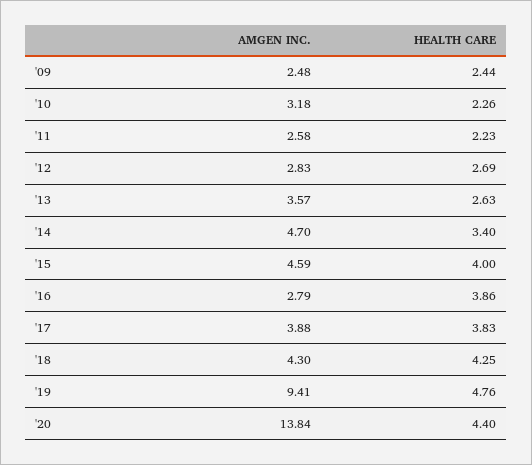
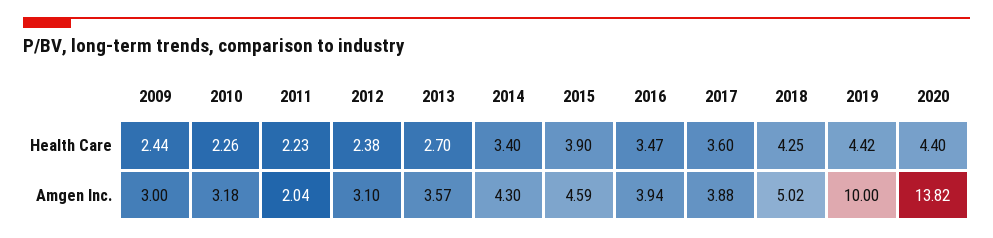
AMGEN INC., '09: 2.48 -> 3
AMGEN INC., '11: 2.58 -> 2.04
AMGEN INC., '12: 2.83 -> 3.1
HEALTH CARE, '12: 2.69 -> 2.38
HEALTH CARE, '13: 2.63 -> 2.7
AMGEN INC., '14: 4.7 -> 4.3
HEALTH CARE, '15: 4 -> 3.9
AMGEN INC., '16: 2.79 -> 3.94
HEALTH CARE, '16: 3.86 -> 3.47
HEALTH CARE, '17: 3.83 -> 3.6
AMGEN INC., '18: 4.3 -> 5.02
AMGEN INC., '19: 9.41 -> 10
HEALTH CARE, '19: 4.76 -> 4.42
AMGEN INC., '20: 13.84 -> 13.82

